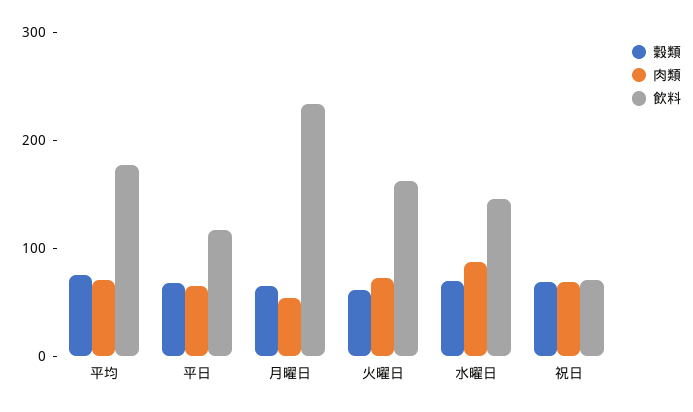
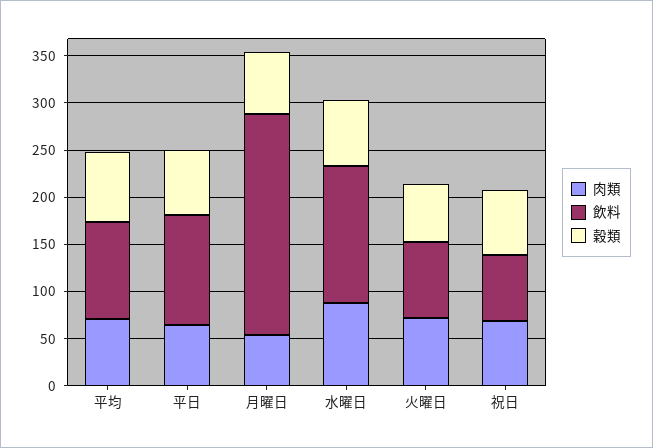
飲料, 平均: 180 -> 100
飲料, 火曜日: 160 -> 80

